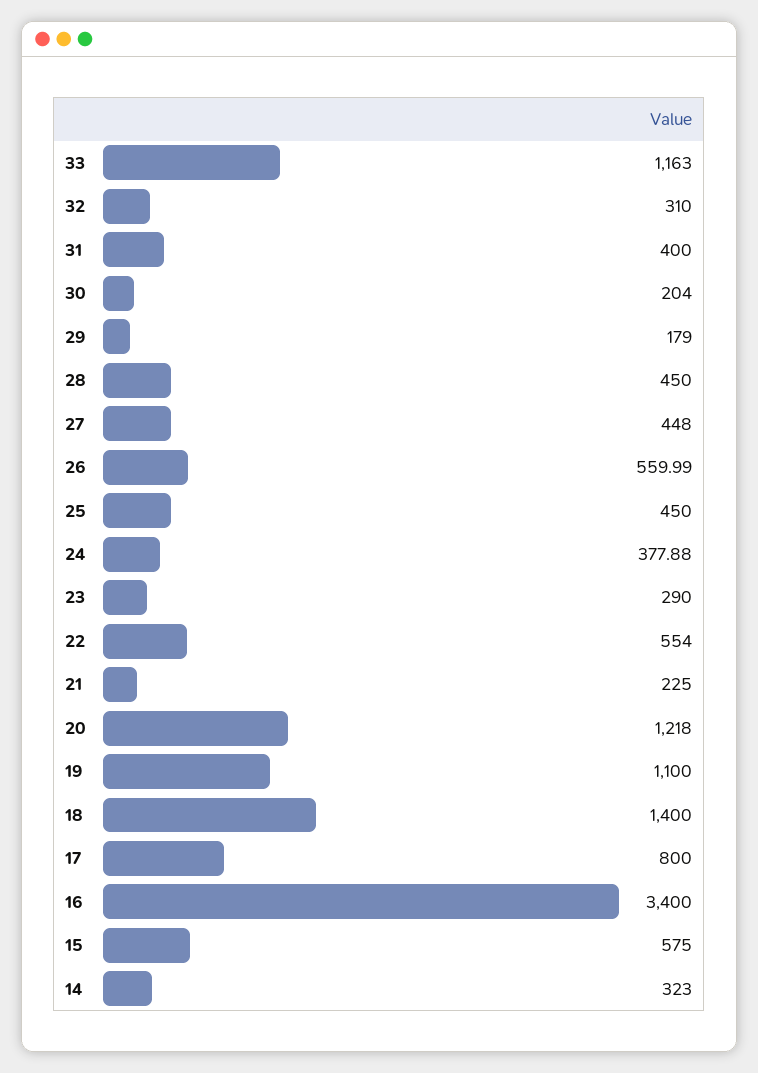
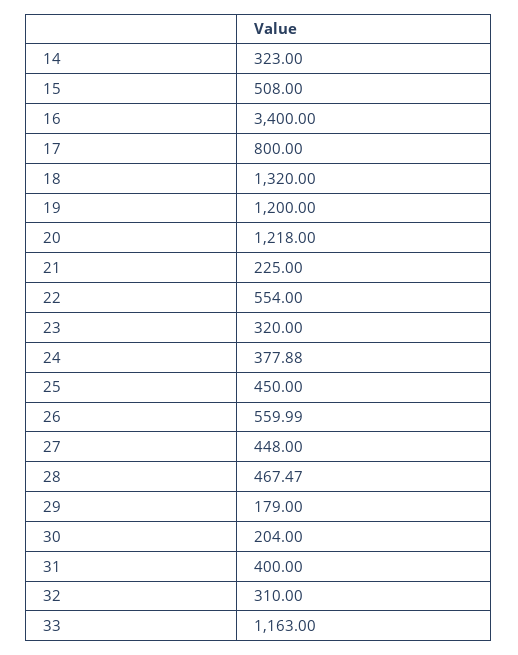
28: 450 -> 467.47
23: 290 -> 320
19: 1100 -> 1200
18: 1400 -> 1320
15: 575 -> 508

